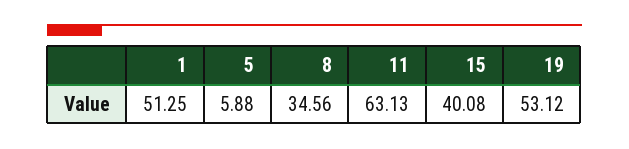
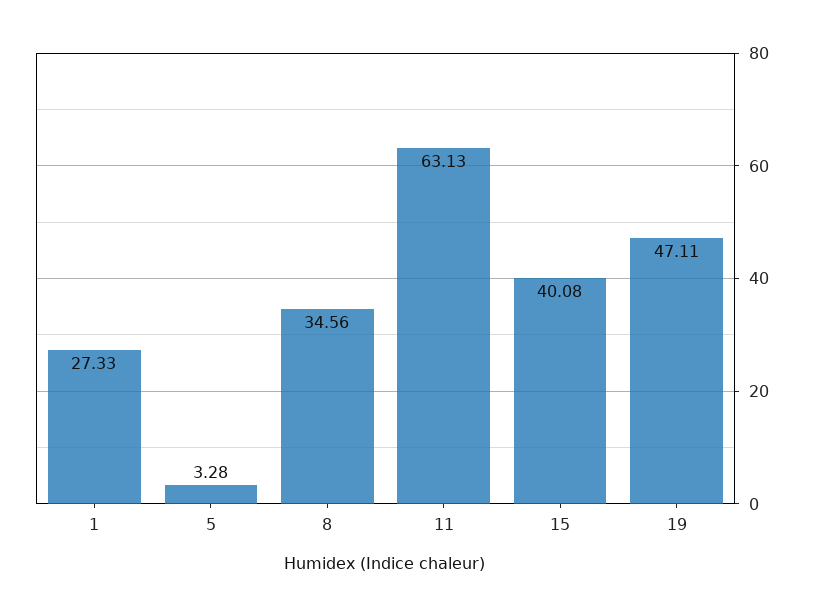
1: 51.25 -> 27.33
5: 5.88 -> 3.28
19: 53.12 -> 47.11

